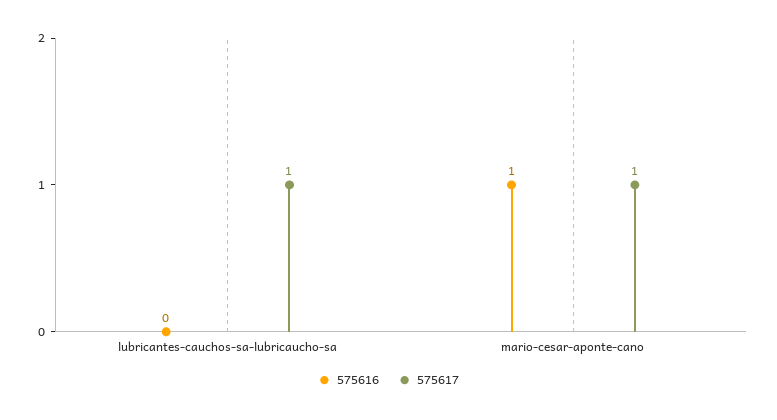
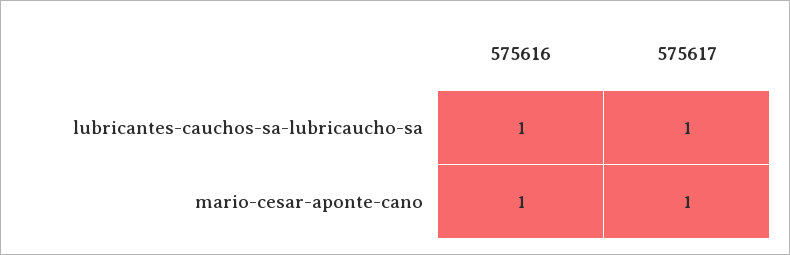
575616, lubricantes-cauchos-sa-lubricaucho-sa: 0 -> 1

